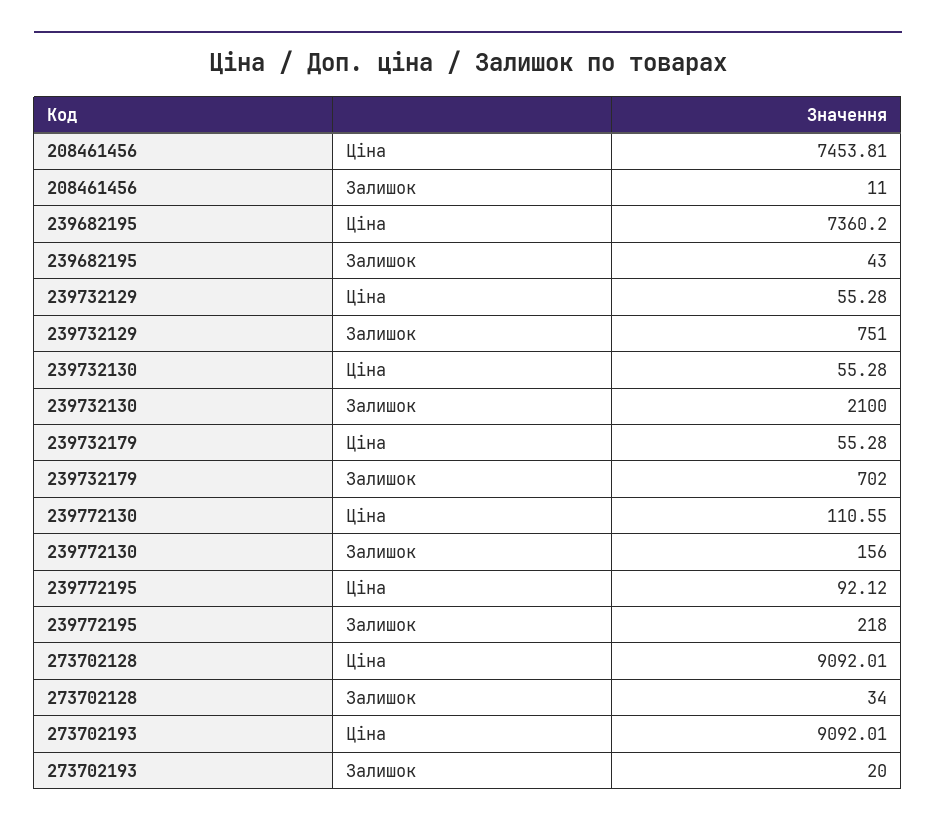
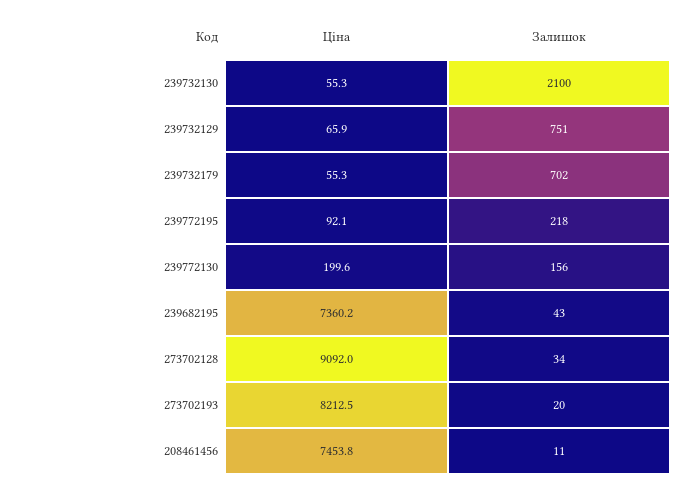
239732129, Ціна: 55.28 -> 65.9
239772130, Ціна: 110.55 -> 199.6
273702193, Ціна: 9092.01 -> 8212.5

